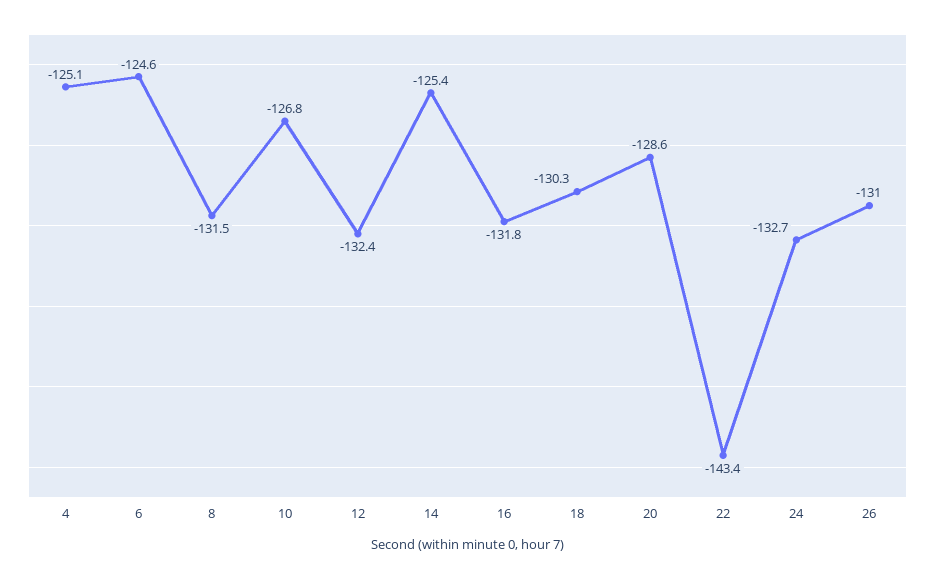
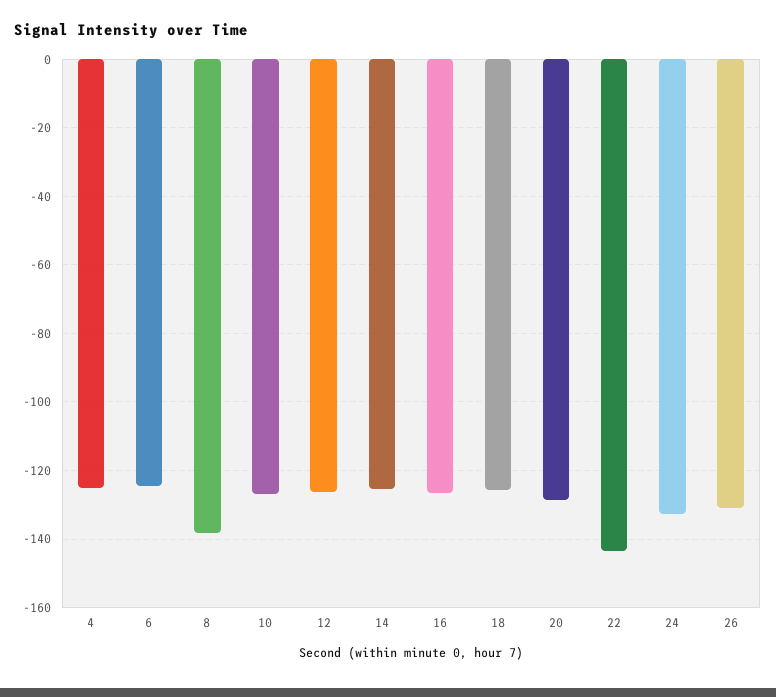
8: -131.5 -> -138
12: -132.4 -> -126
16: -131.8 -> -126
18: -130.3 -> -126

